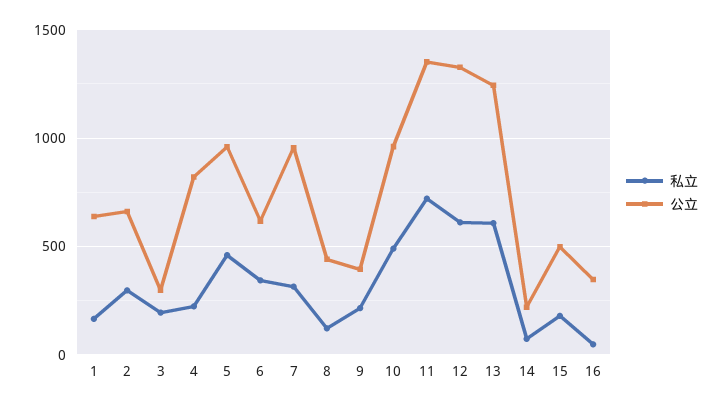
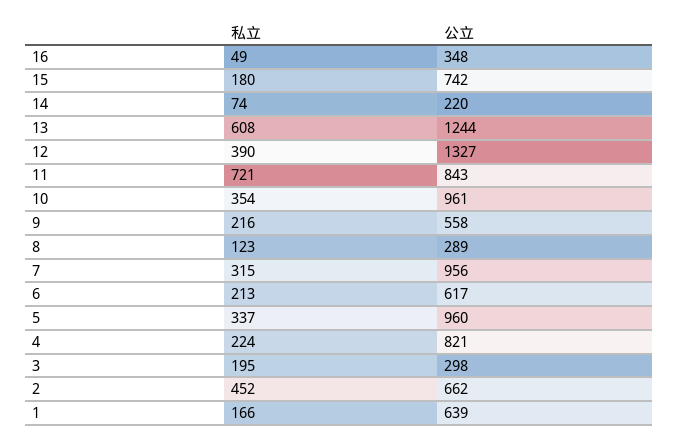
私立, 2: 300 -> 452
私立, 5: 450 -> 337
私立, 6: 350 -> 213
公立, 8: 450 -> 289
公立, 9: 400 -> 558
私立, 10: 500 -> 354
公立, 11: 1350 -> 843
私立, 12: 600 -> 390
公立, 15: 500 -> 742

